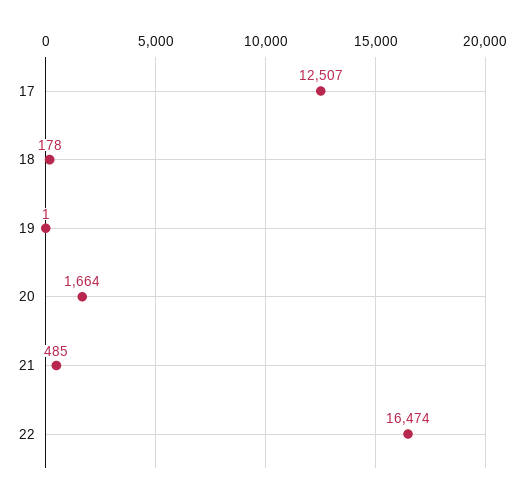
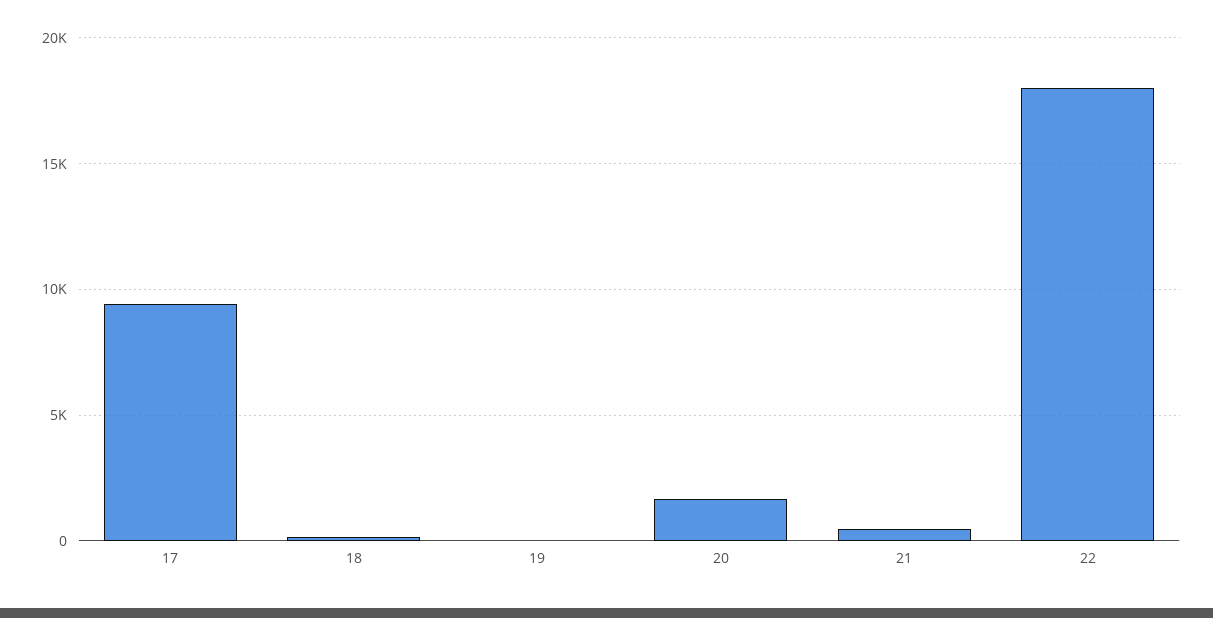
17: 12507 -> 9500
22: 16474 -> 18000

